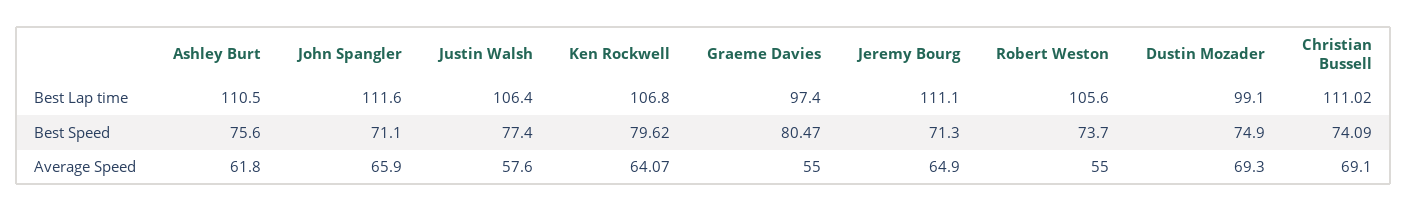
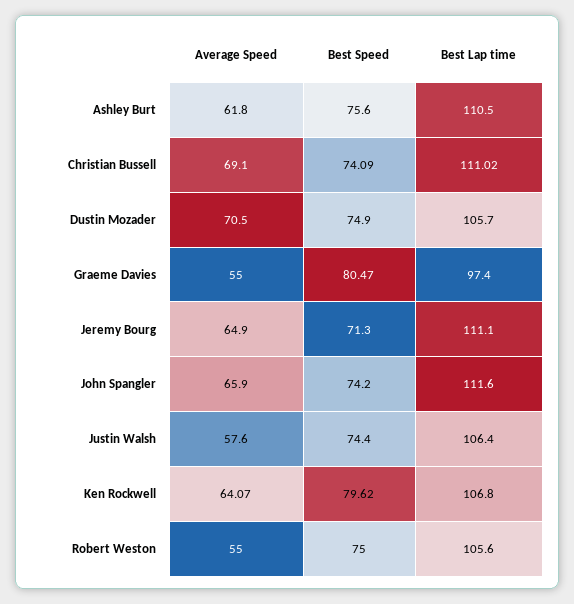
Dustin Mozader, Best Lap time: 99.1 -> 105.7
John Spangler, Best Speed: 71.1 -> 74.2
Justin Walsh, Best Speed: 77.4 -> 74.4
Robert Weston, Best Speed: 73.7 -> 75
Dustin Mozader, Average Speed: 69.3 -> 70.5

